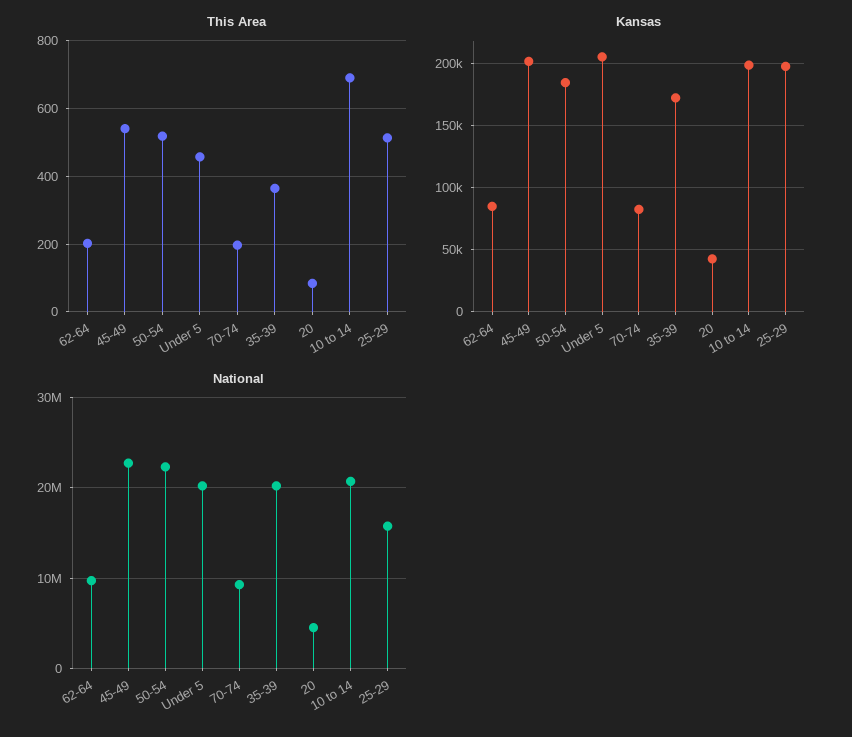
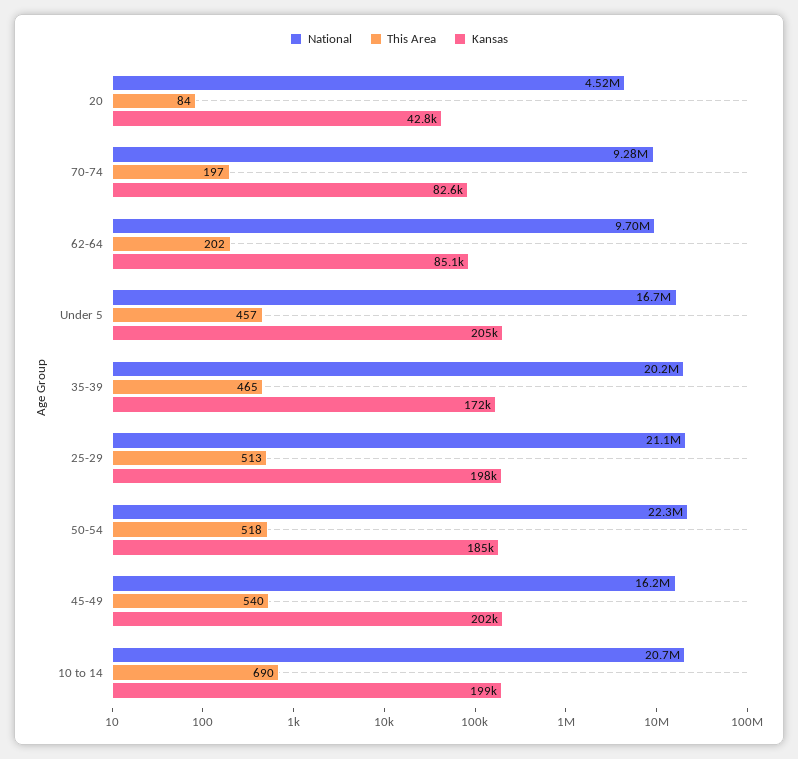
This Area, 35-39: 360 -> 465
National, 45-49: 23000000 -> 16200000
National, Under 5: 20000000 -> 16700000
National, 25-29: 16000000 -> 21100000

